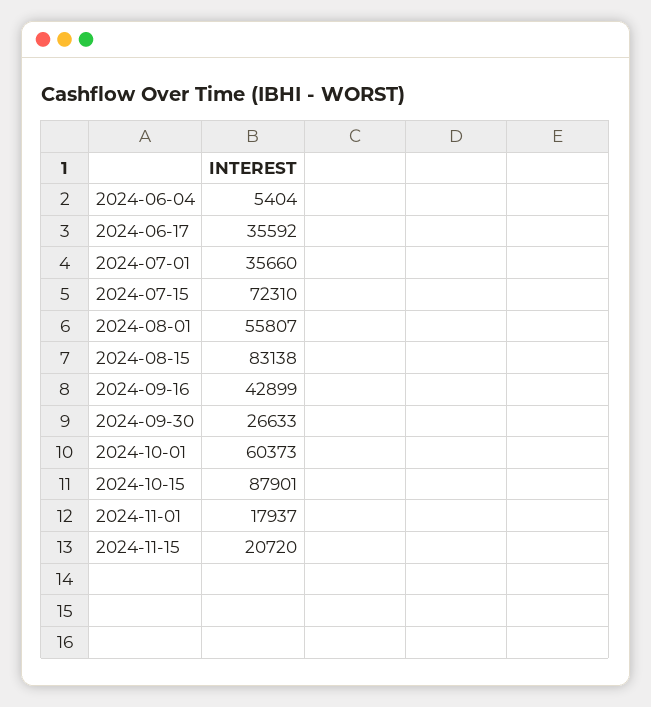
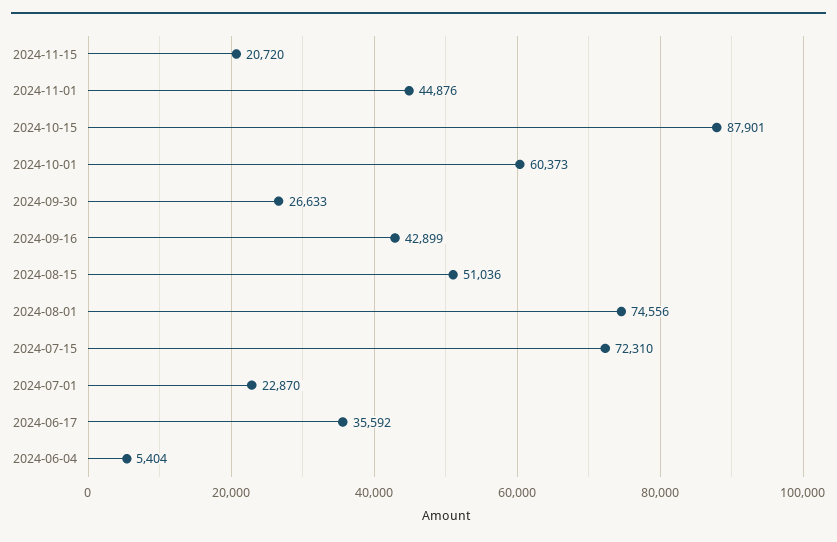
2024-07-01: 35660 -> 22870
2024-08-01: 55807 -> 74556
2024-08-15: 83138 -> 51036
2024-11-01: 17937 -> 44876

